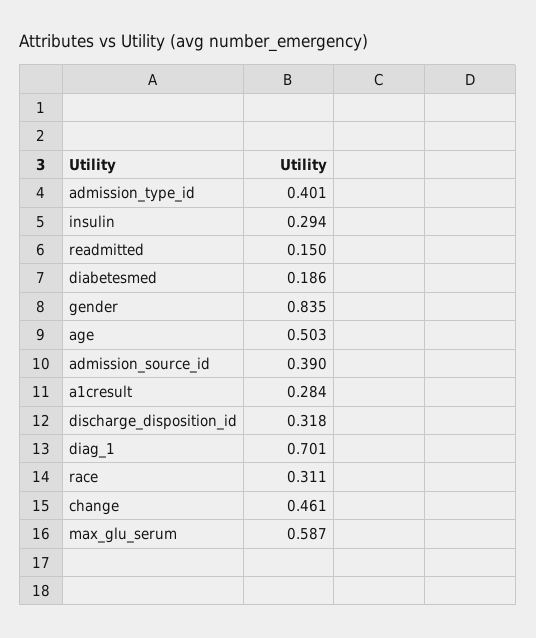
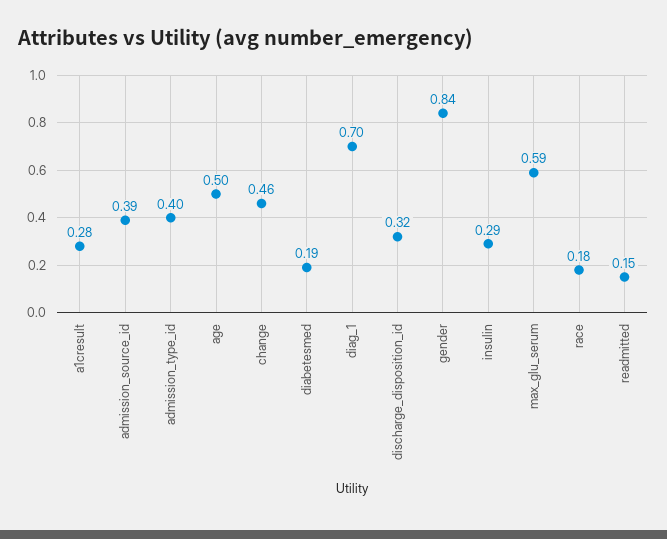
race: 0.311 -> 0.18

